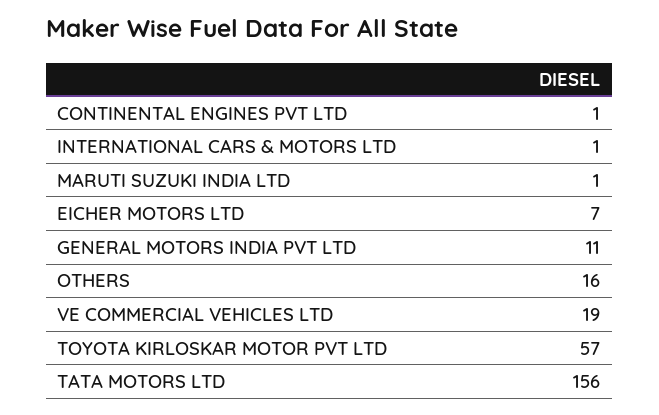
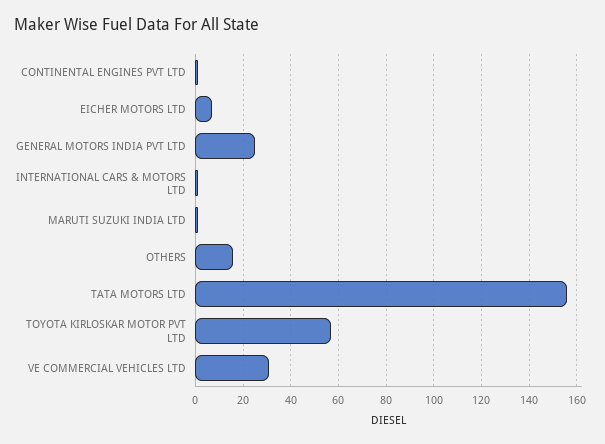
GENERAL MOTORS INDIA PVT LTD: 11 -> 25
VE COMMERCIAL VEHICLES LTD: 19 -> 30

